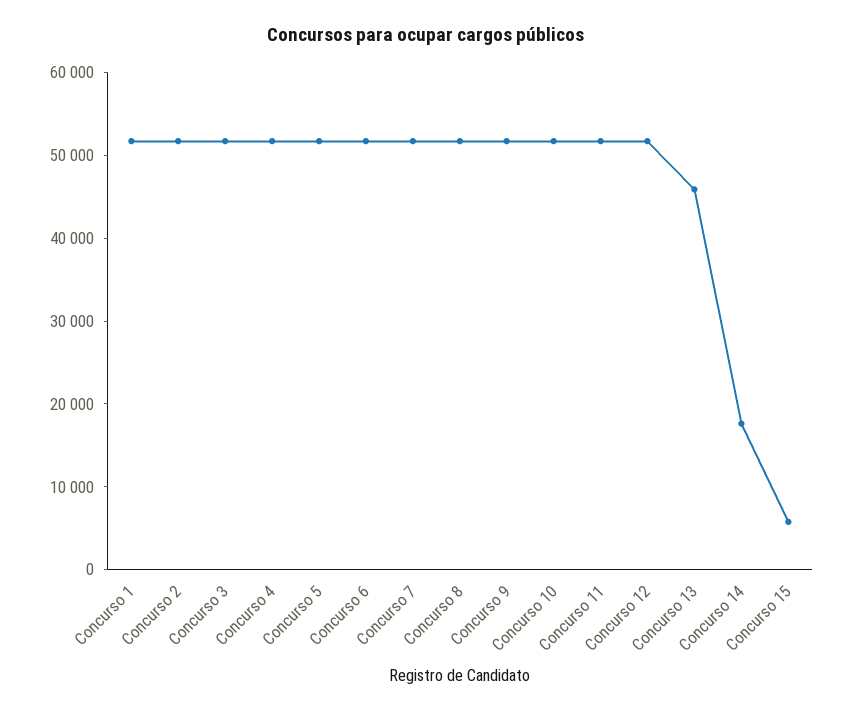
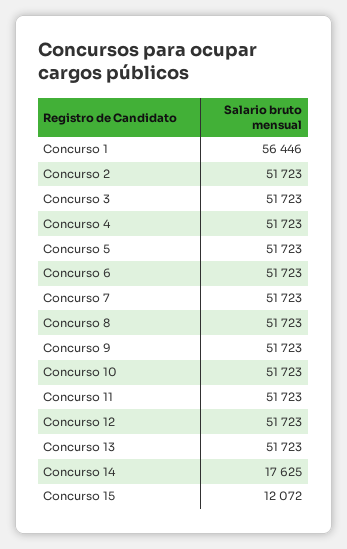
Concurso 1: 52000 -> 56446
Concurso 13: 46000 -> 51723
Concurso 15: 6000 -> 12072

